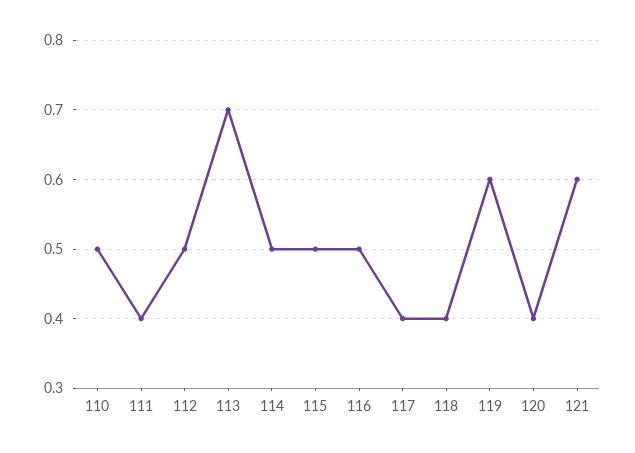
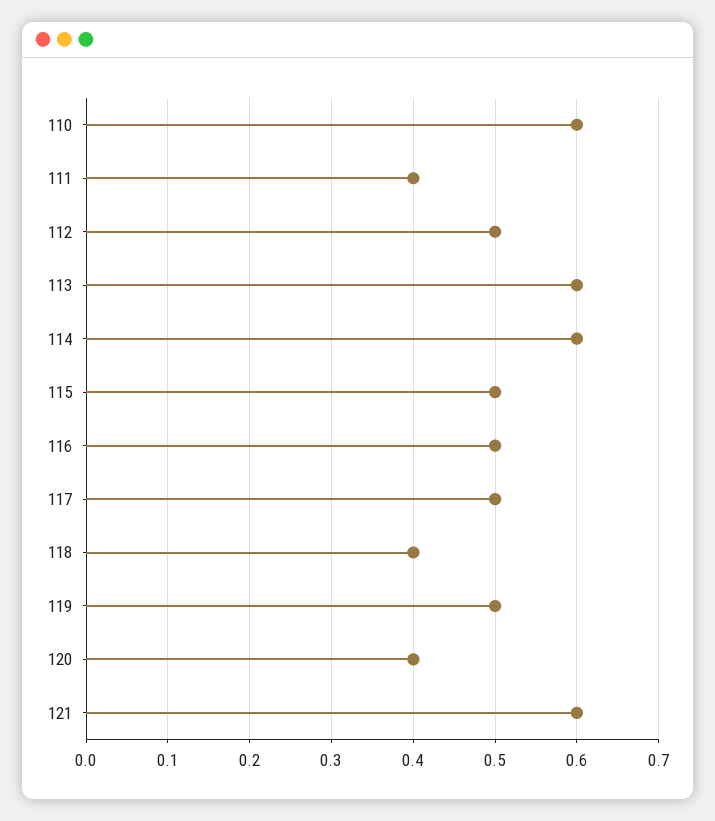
110: 0.5 -> 0.6
113: 0.7 -> 0.6
114: 0.5 -> 0.6
117: 0.4 -> 0.5
119: 0.6 -> 0.5

